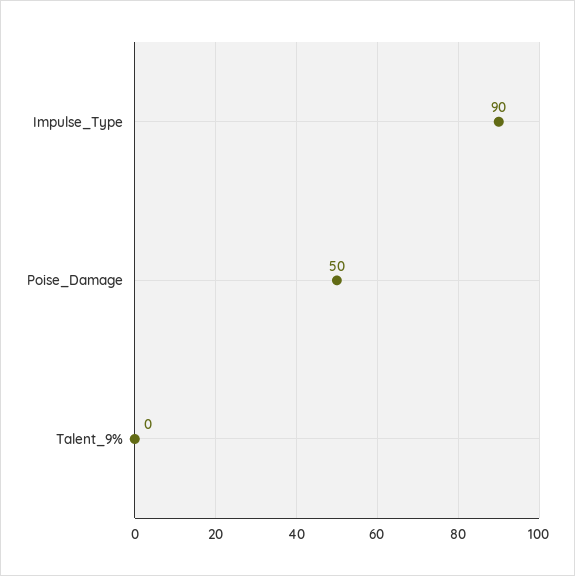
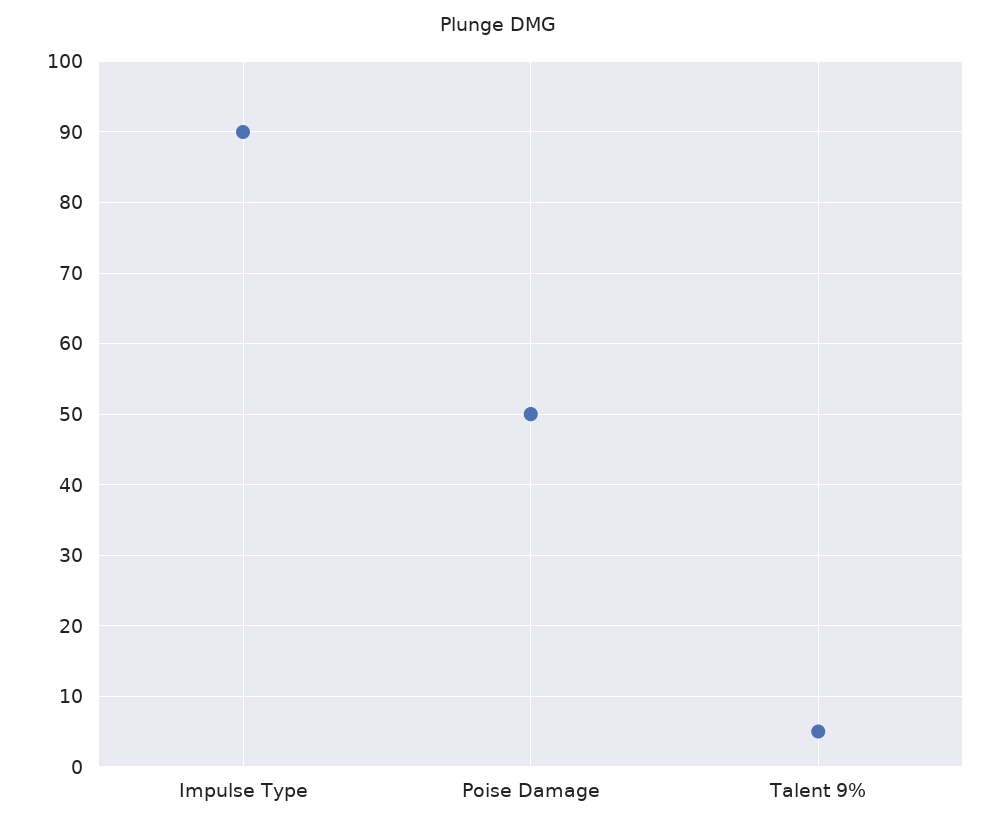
Talent_9%: 0 -> 5

